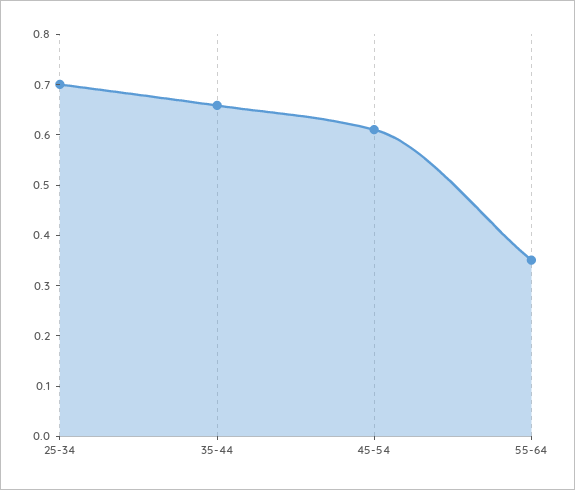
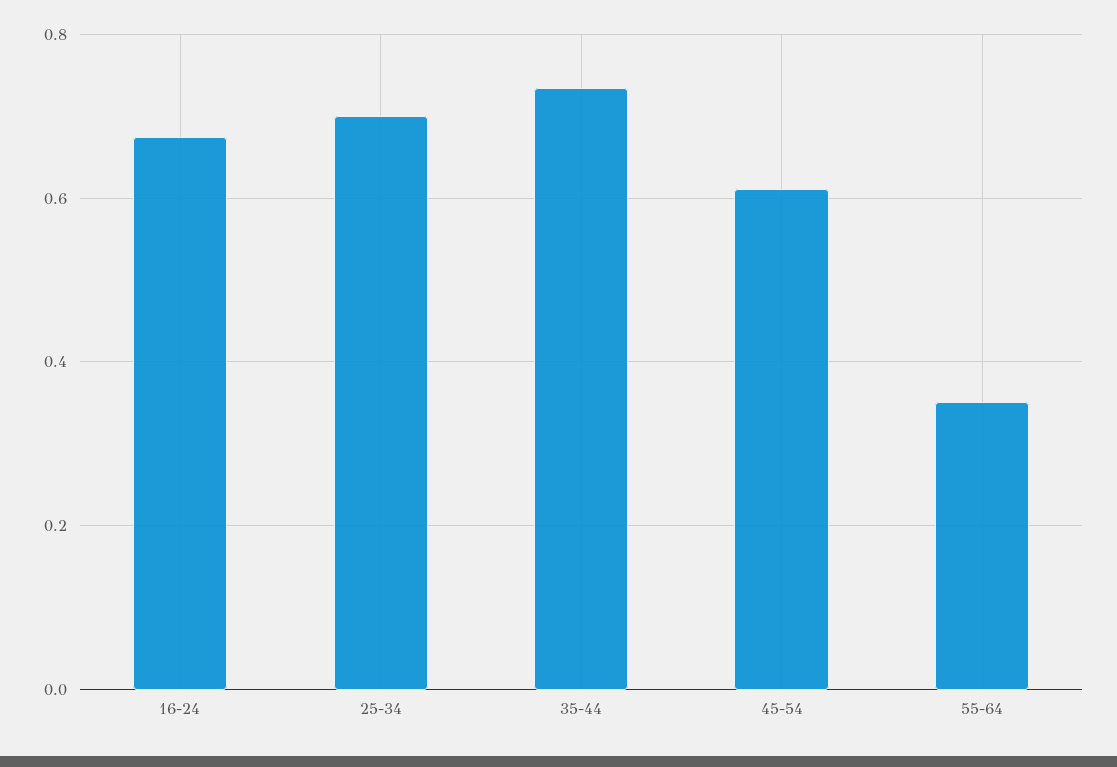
35-44: 0.66 -> 0.74
16-24: none -> 0.68

